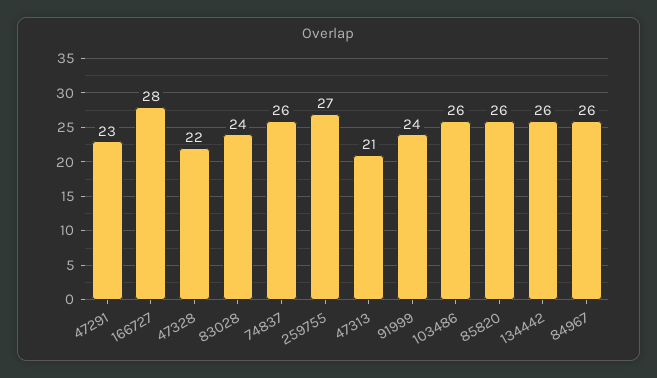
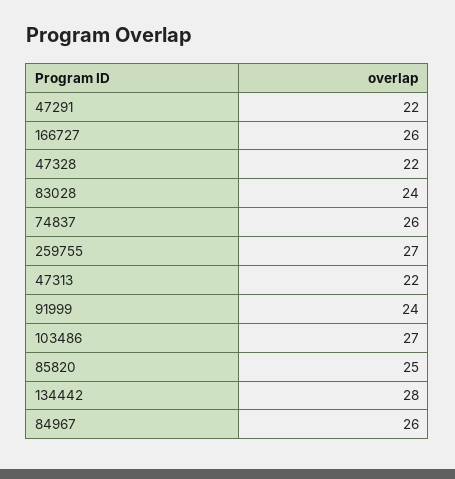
47291: 23 -> 22
166727: 28 -> 26
47313: 21 -> 22
103486: 26 -> 27
85820: 26 -> 25
134442: 26 -> 28

